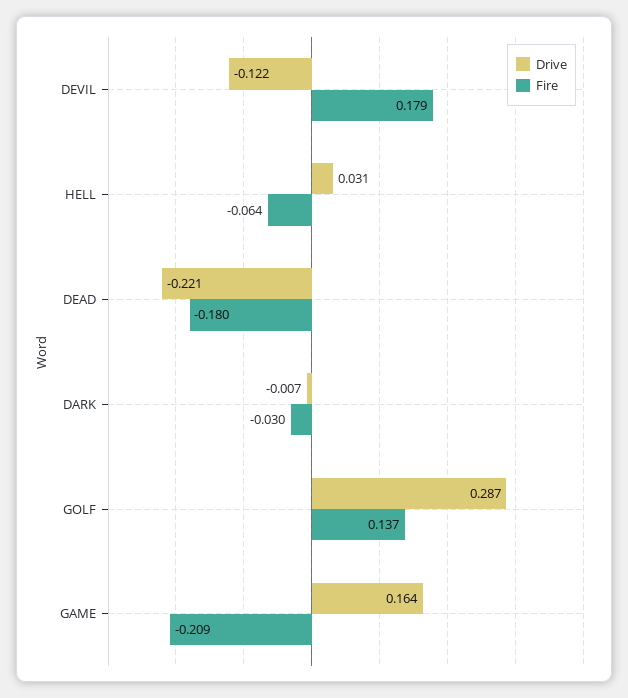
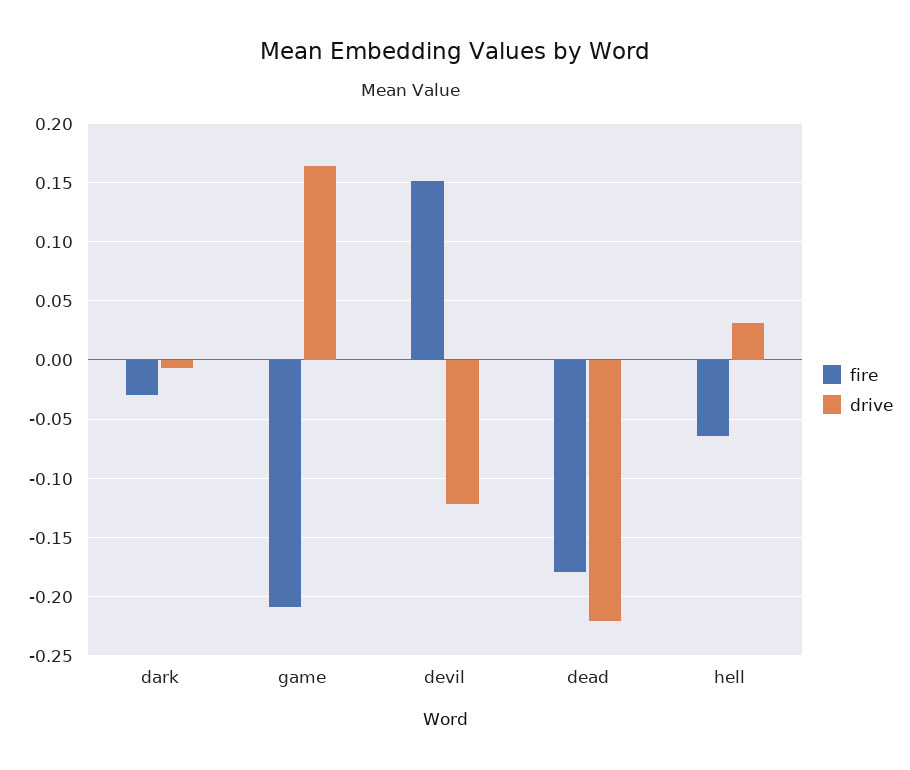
Fire, DEVIL: 0.179 -> 0.15
Drive, GOLF: 0.287 -> none
Fire, GOLF: 0.137 -> none

